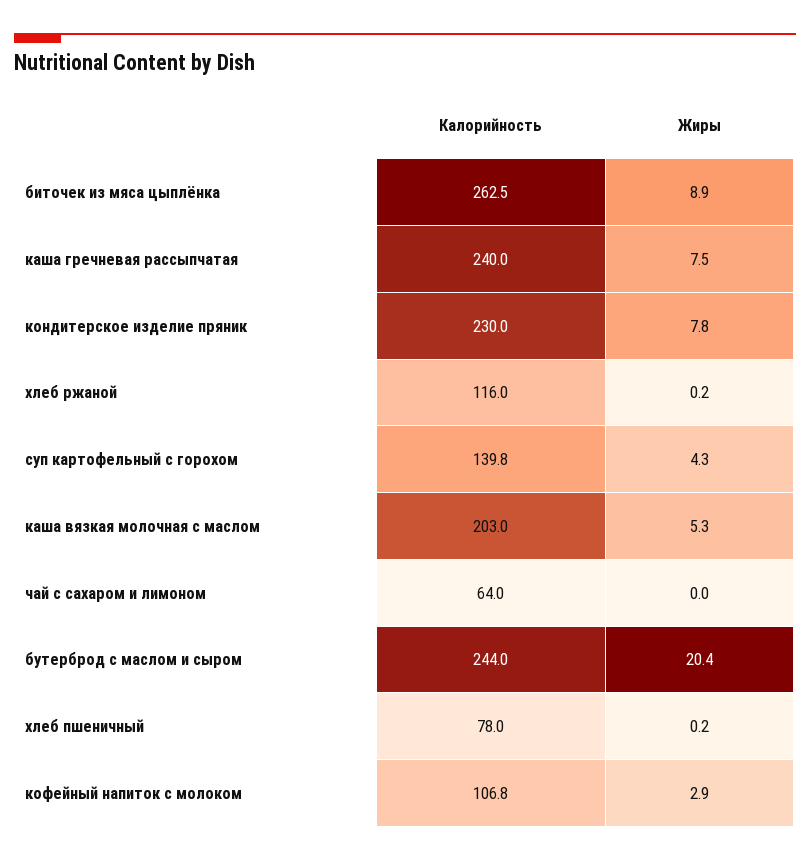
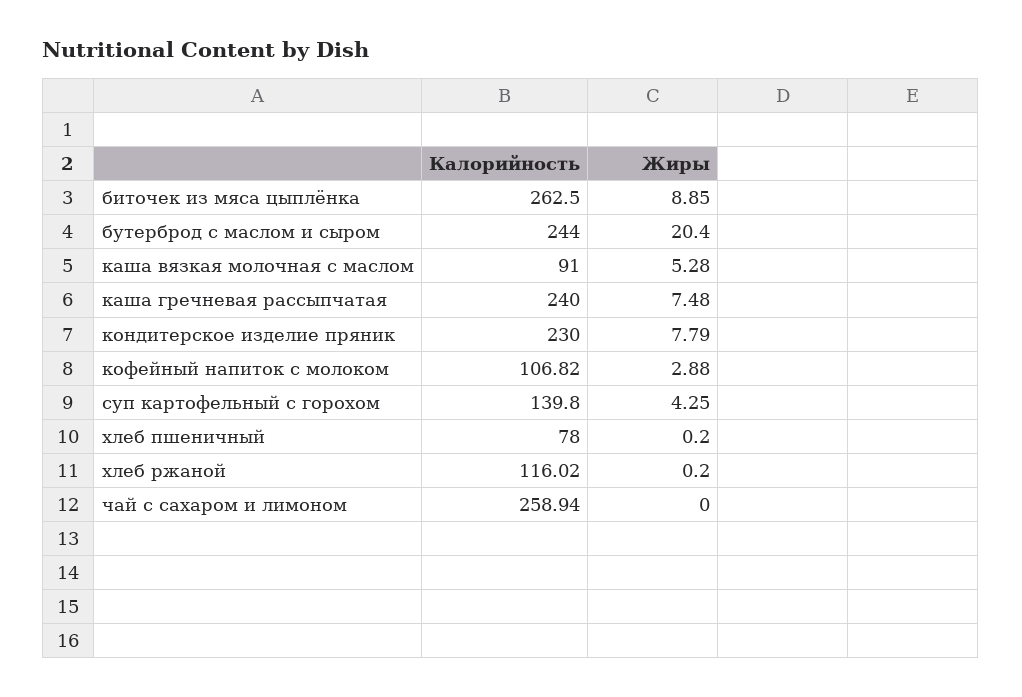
Калорийность, каша вязкая молочная с маслом: 203 -> 91
Калорийность, чай с сахаром и лимоном: 64 -> 258.94

